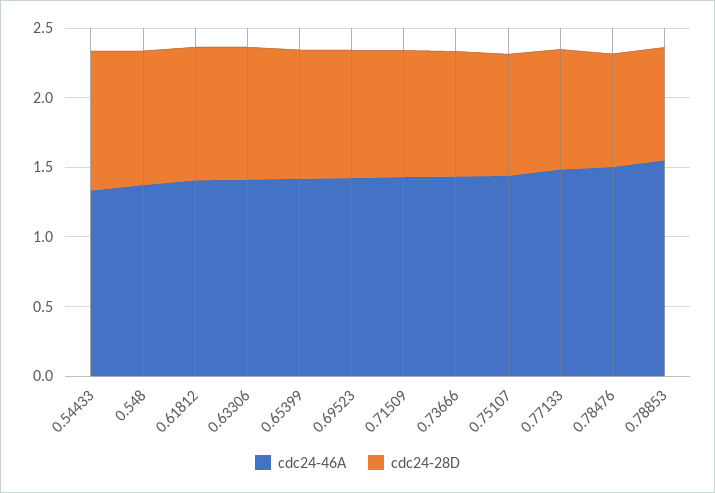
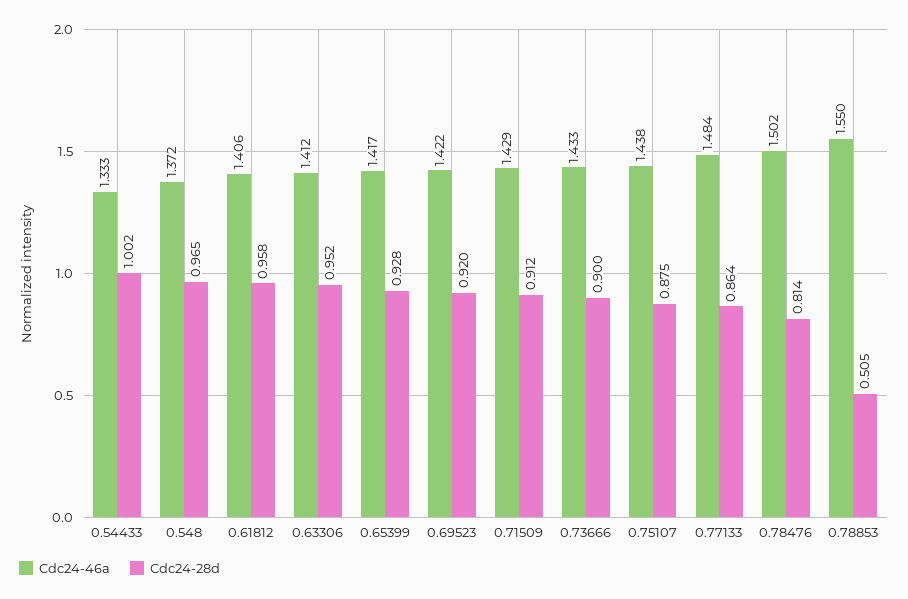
cdc24-28D, 0.78853: 0.8 -> 0.505

